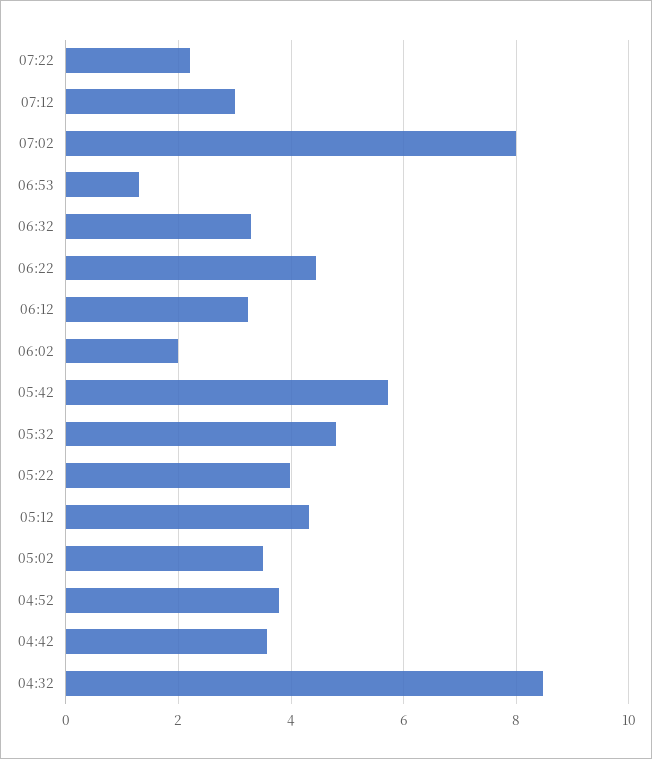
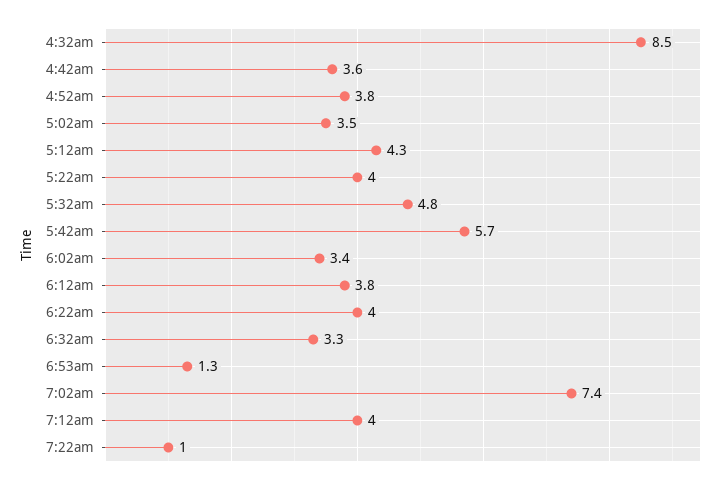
07:22: 2.2 -> 1
07:12: 3 -> 4
07:02: 8 -> 7.4
06:22: 4.4 -> 4
06:12: 3.2 -> 3.8
06:02: 2 -> 3.4

